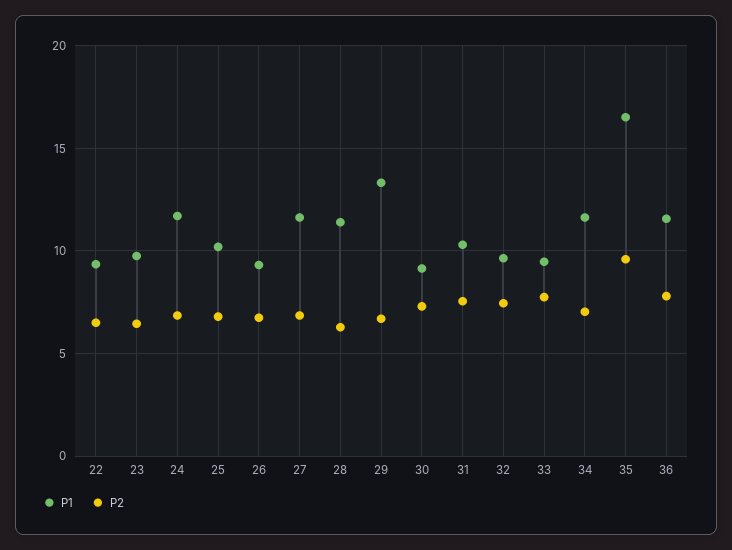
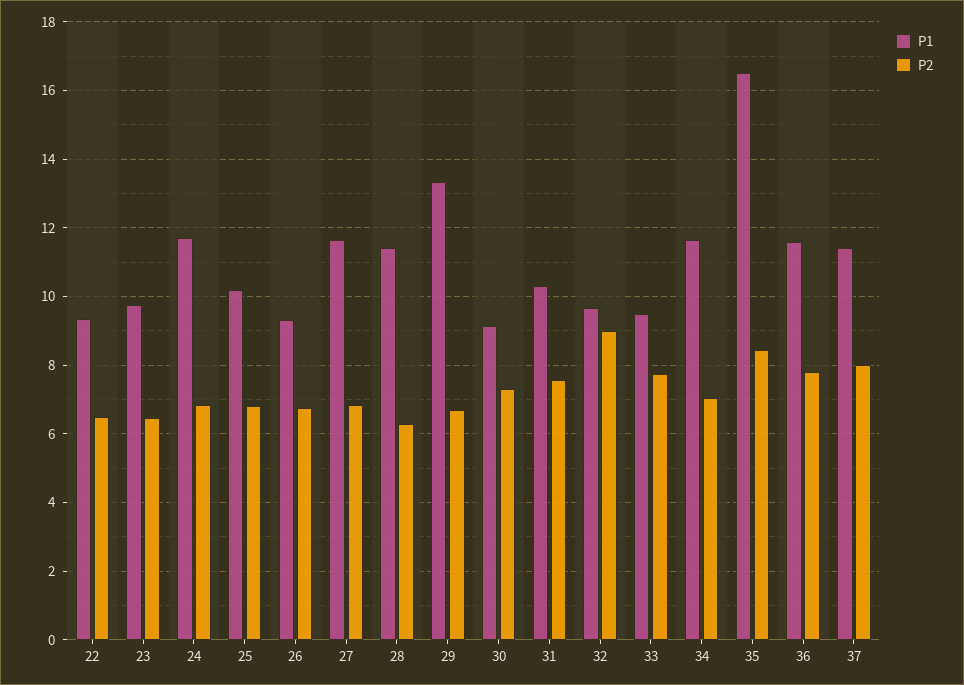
P2, 32: 7.5 -> 9
P2, 35: 9.5 -> 8.4
P1, 37: none -> 11.4
P2, 37: none -> 8

